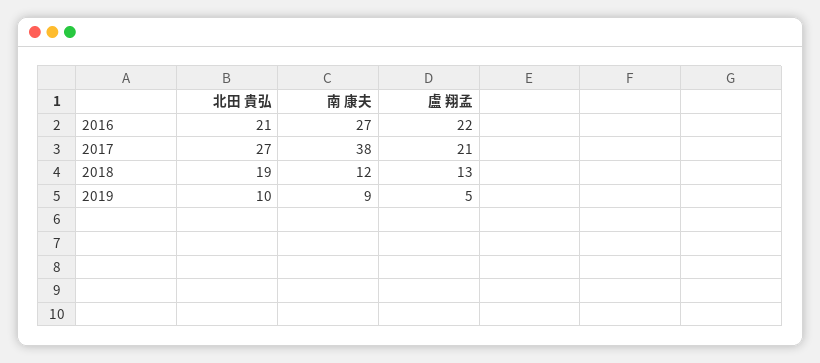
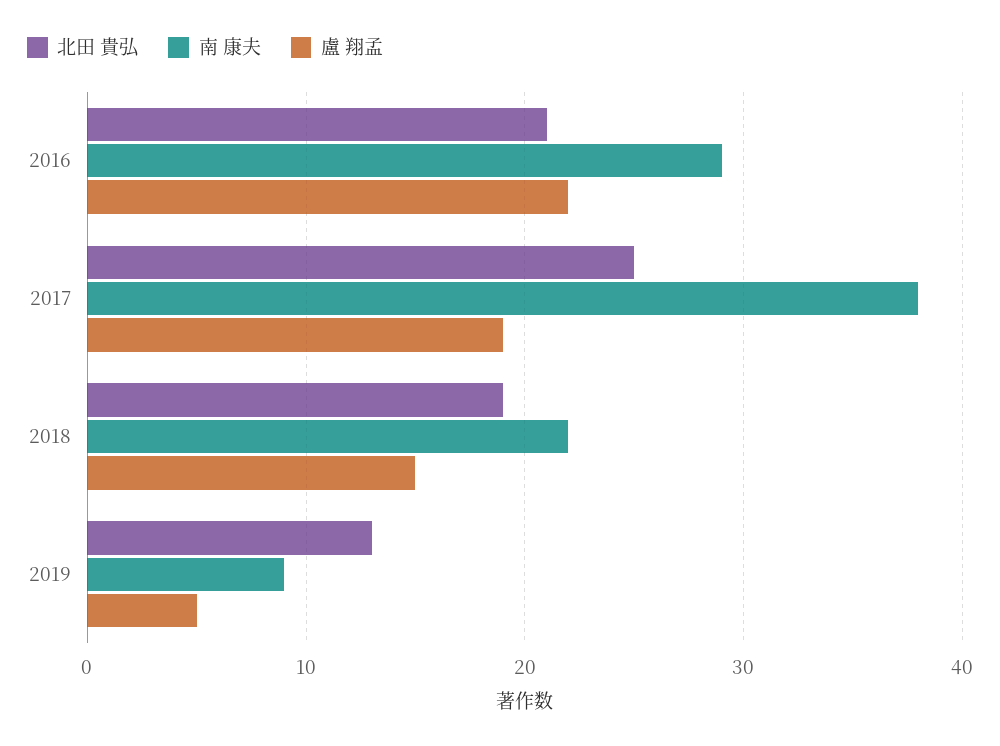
南 康夫, 2016: 27 -> 29
北田 貴弘, 2017: 27 -> 25
盧 翔孟, 2017: 21 -> 19
南 康夫, 2018: 12 -> 22
盧 翔孟, 2018: 13 -> 15
北田 貴弘, 2019: 10 -> 13

